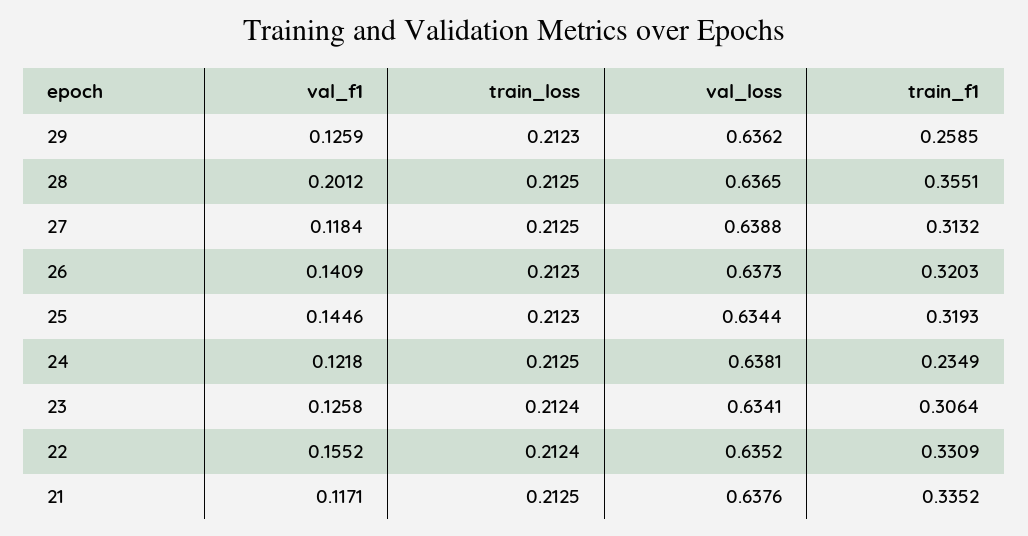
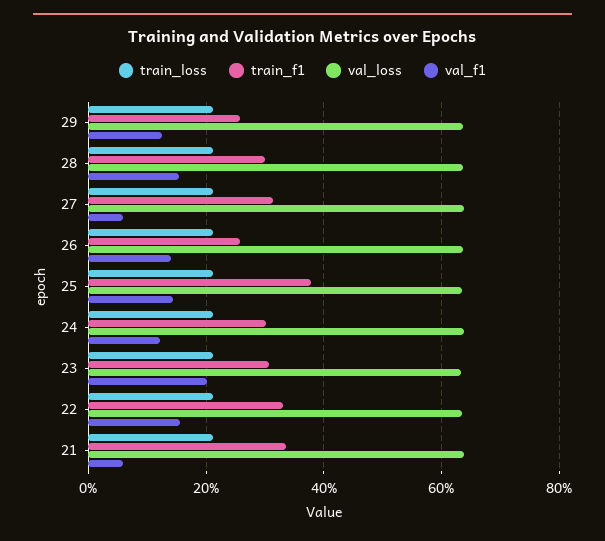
val_f1, 28: 0.2012 -> 0.16
train_f1, 28: 0.3551 -> 0.3
val_f1, 27: 0.1184 -> 0.06
train_f1, 26: 0.3203 -> 0.26
train_f1, 25: 0.3193 -> 0.38
train_f1, 24: 0.2349 -> 0.3
val_f1, 23: 0.1258 -> 0.2
val_f1, 21: 0.1171 -> 0.06

